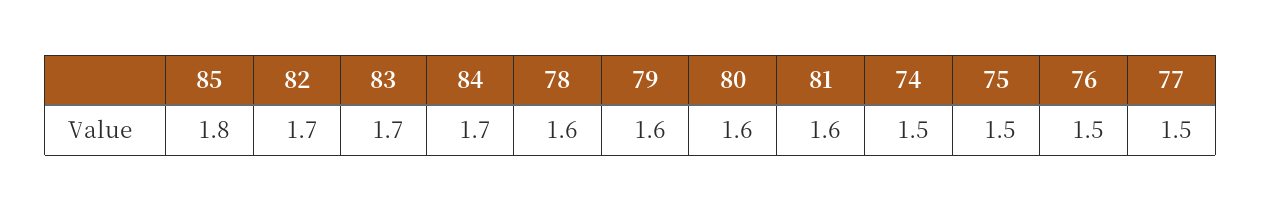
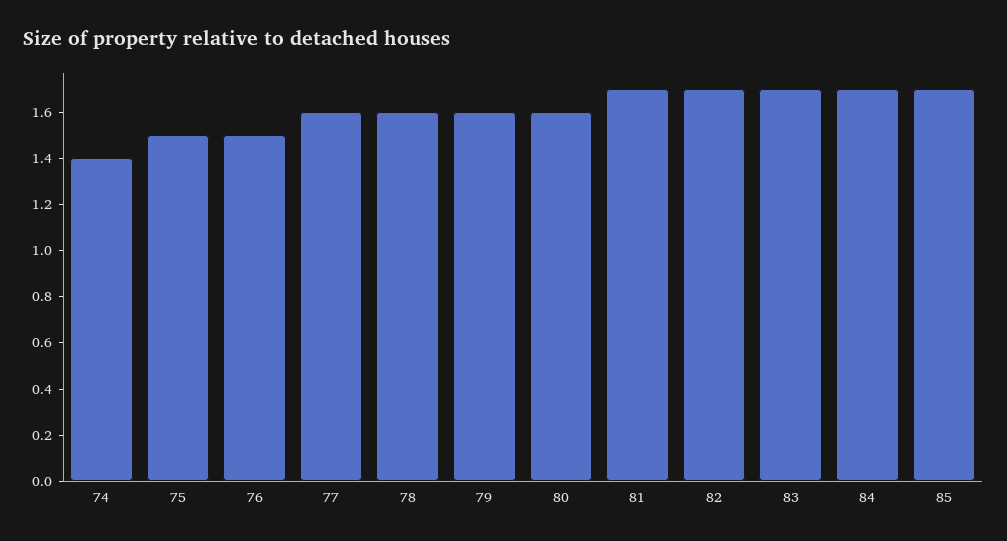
85: 1.8 -> 1.7
81: 1.6 -> 1.7
74: 1.5 -> 1.4
77: 1.5 -> 1.6

